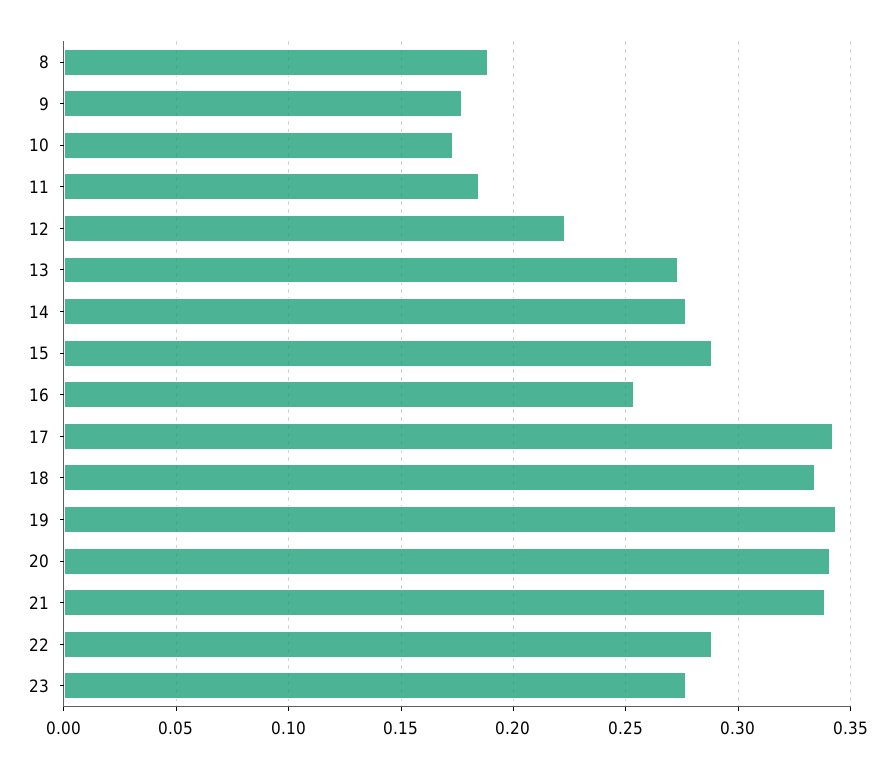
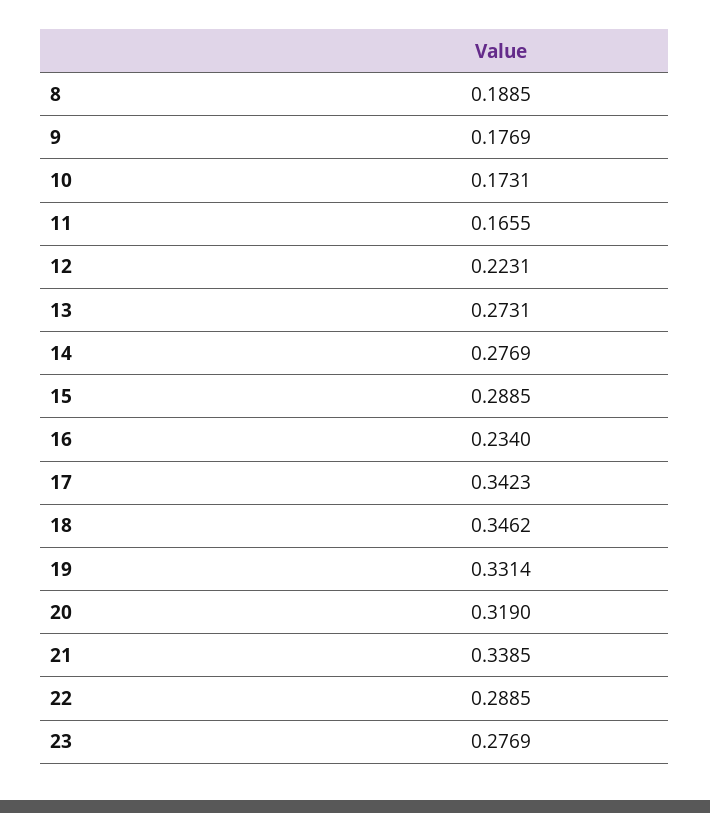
11: 0.185 -> 0.1655
16: 0.255 -> 0.234
18: 0.335 -> 0.3462
19: 0.345 -> 0.3314
20: 0.34 -> 0.319

